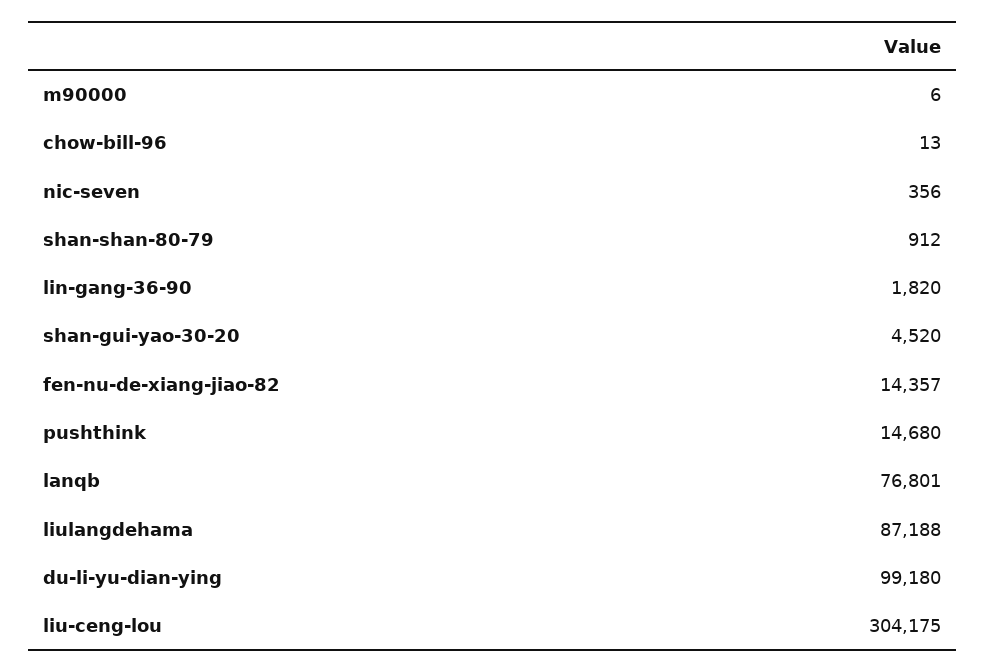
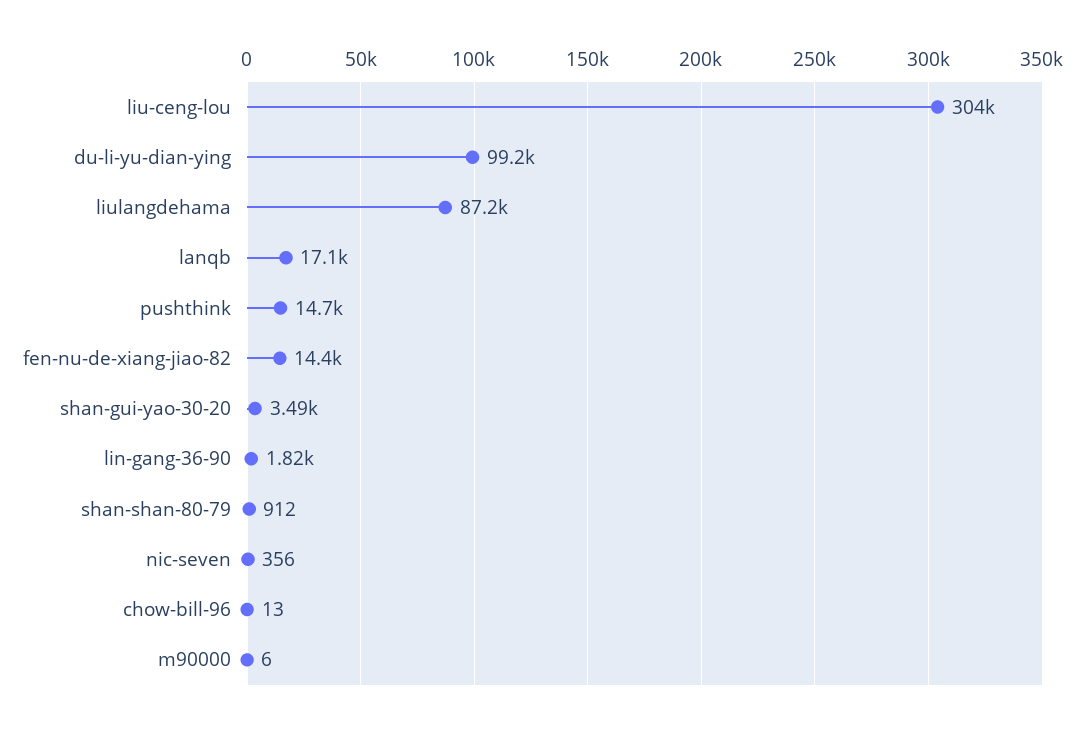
shan-gui-yao-30-20: 4520 -> 3490
lanqb: 76801 -> 17100

